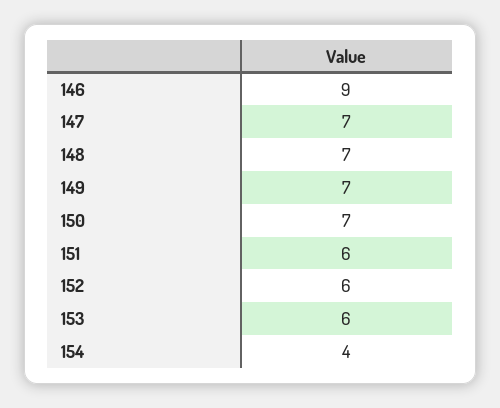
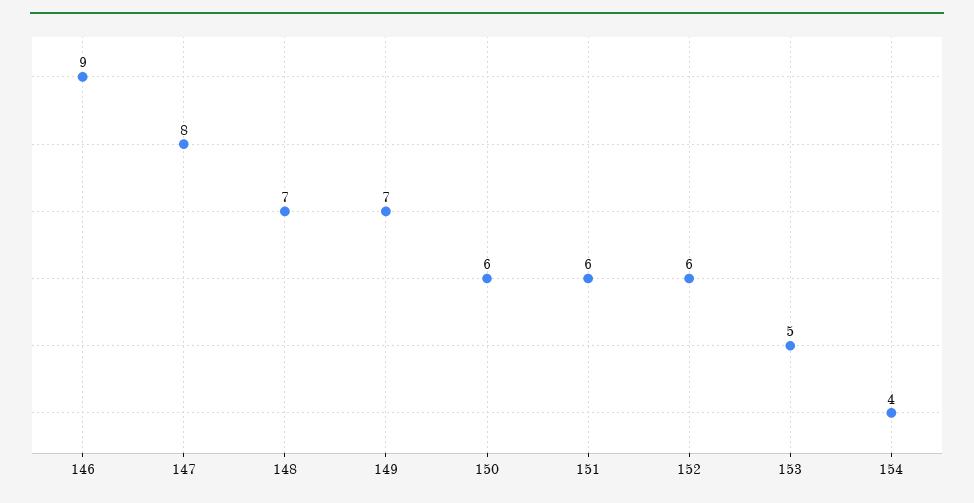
147: 7 -> 8
150: 7 -> 6
153: 6 -> 5

